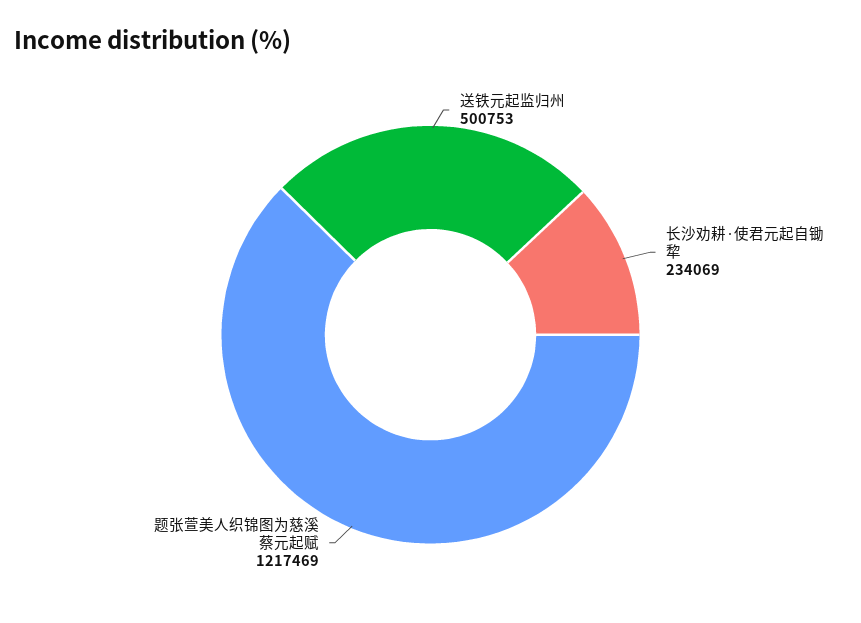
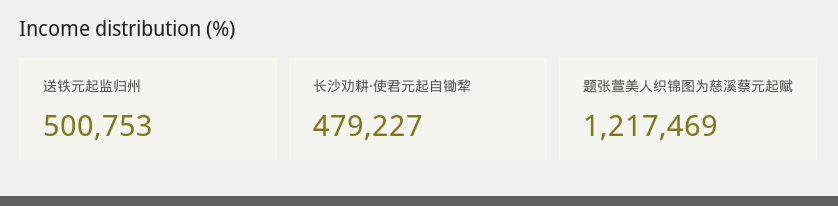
长沙劝耕·使君元起自锄犂: 234069 -> 479227

